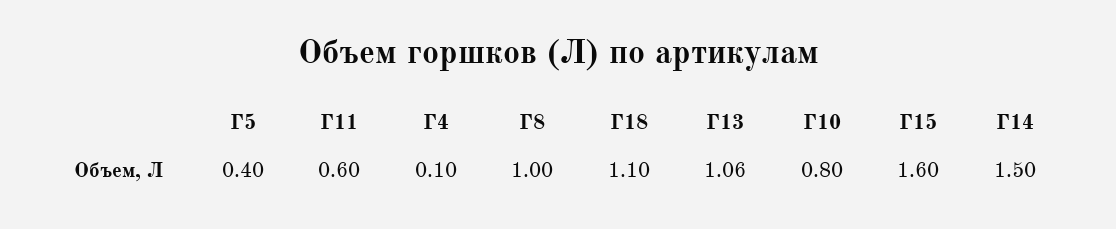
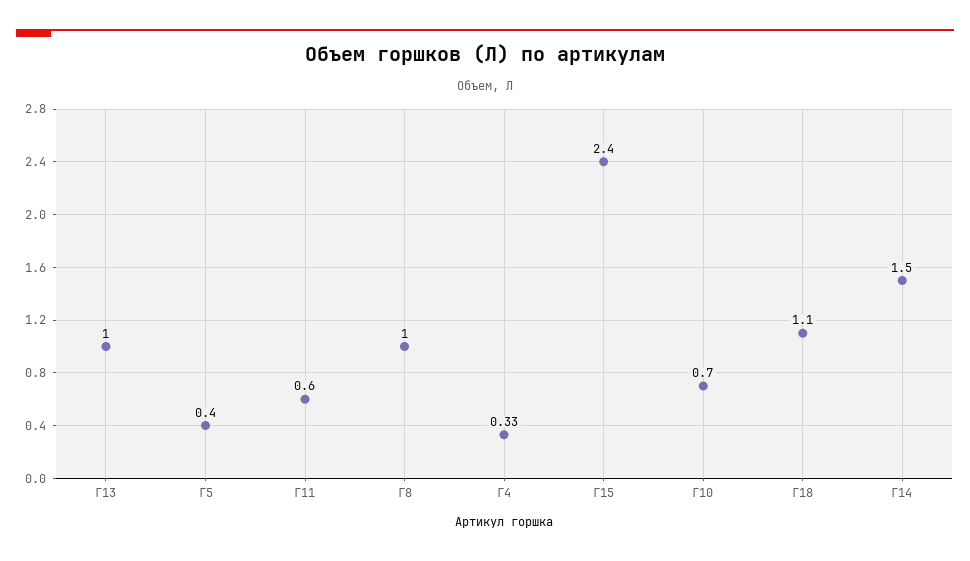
Г4: 0.1 -> 0.33
Г13: 1.06 -> 1
Г10: 0.8 -> 0.7
Г15: 1.6 -> 2.4

